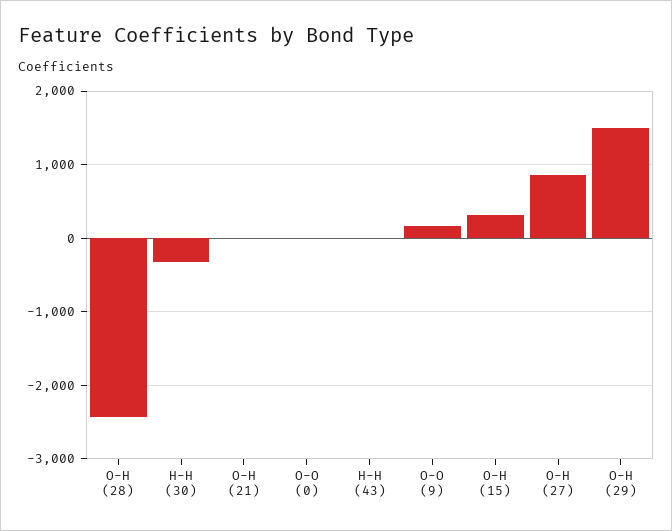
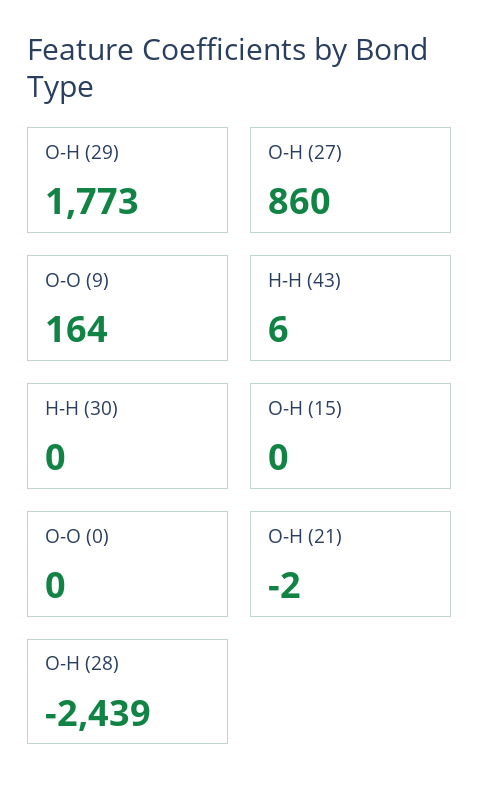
H-H (30): -300 -> 0
O-H (15): 300 -> 0
O-H (29): 1500 -> 1773

